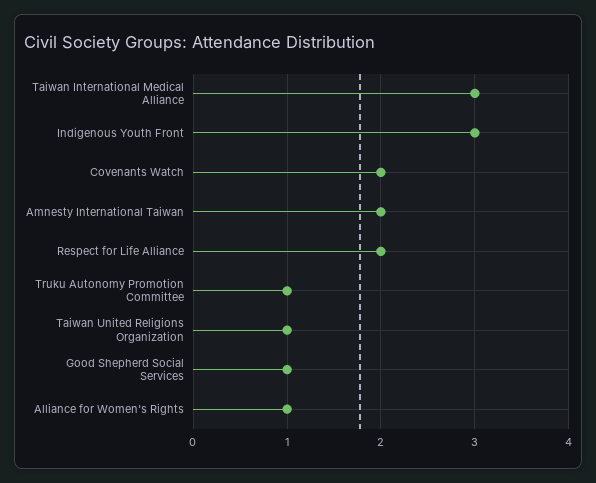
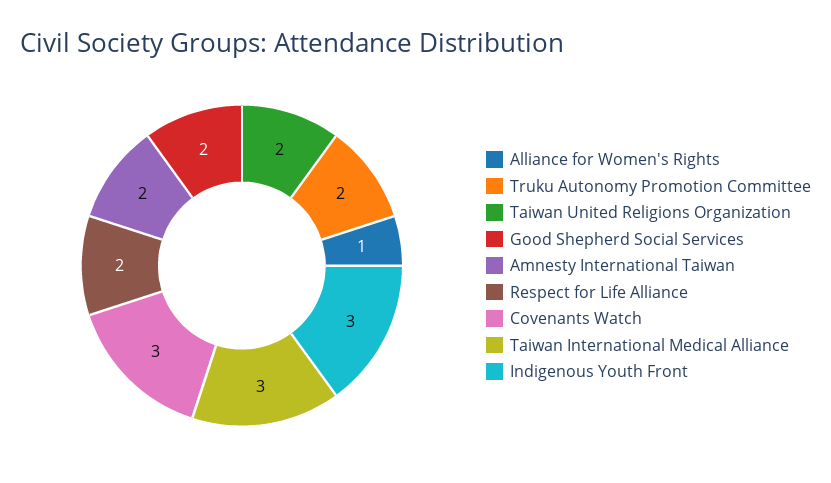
Covenants Watch: 2 -> 3
Truku Autonomy Promotion Committee: 1 -> 2
Taiwan United Religions Organization: 1 -> 2
Good Shepherd Social Services: 1 -> 2

